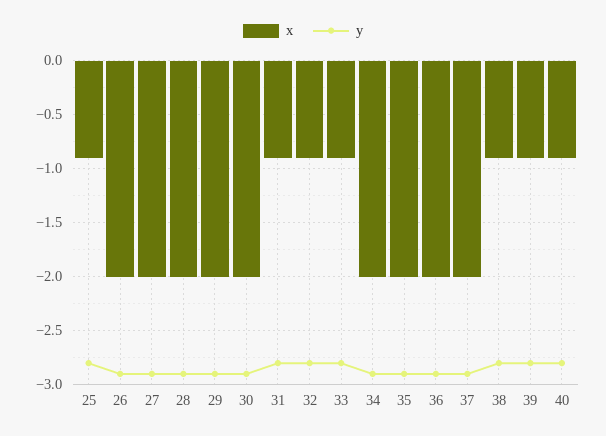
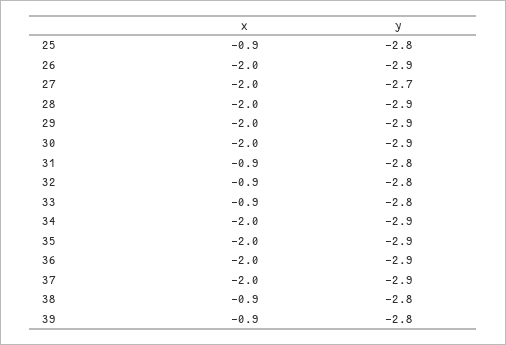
y, 27: -2.9 -> -2.7
x, 40: -0.9 -> none
y, 40: -2.8 -> none

